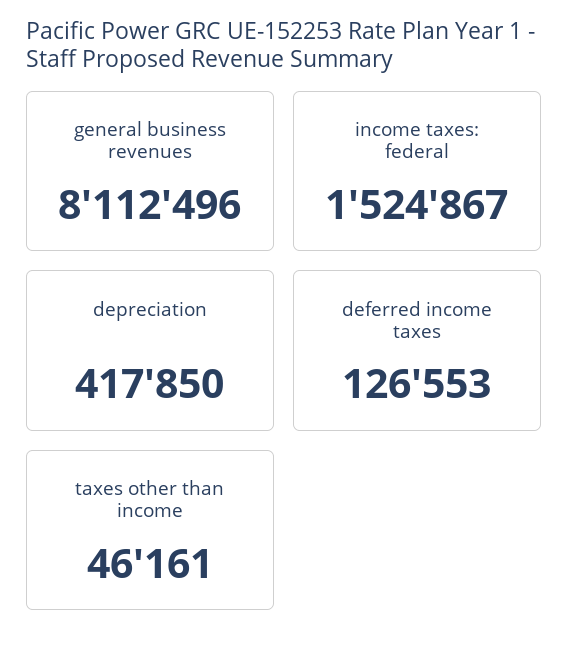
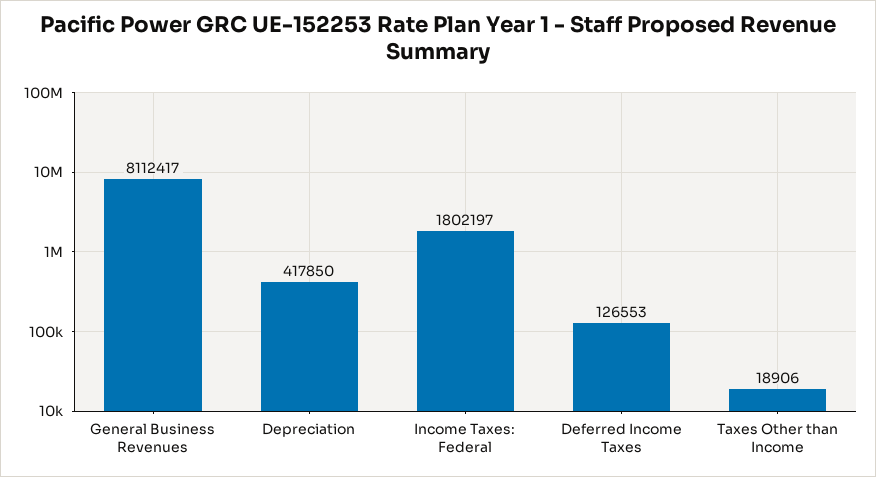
general business revenues: 8112496 -> 8112417
income taxes: federal: 1524867 -> 1802197
taxes other than income: 46161 -> 18906

